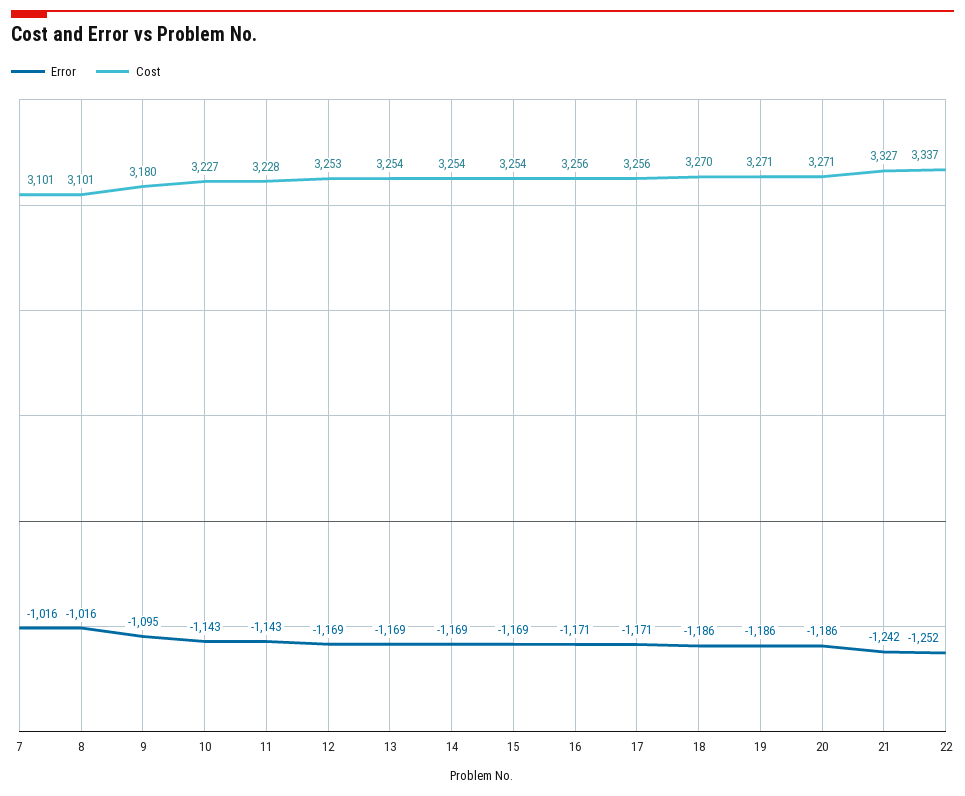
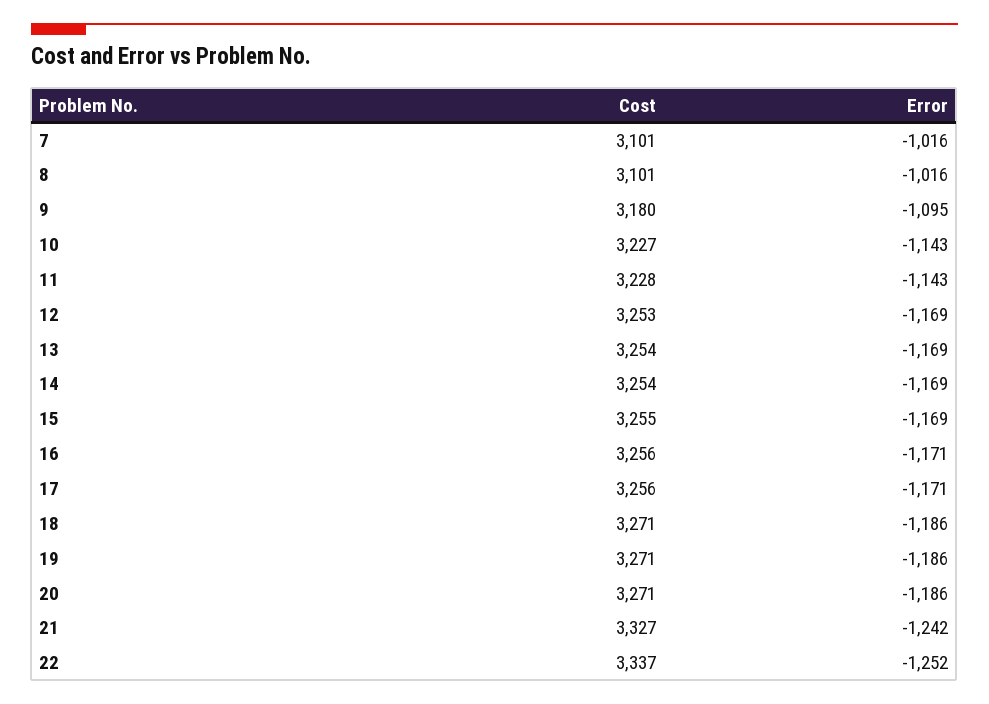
Cost, 15: 3254 -> 3255
Cost, 18: 3270 -> 3271

